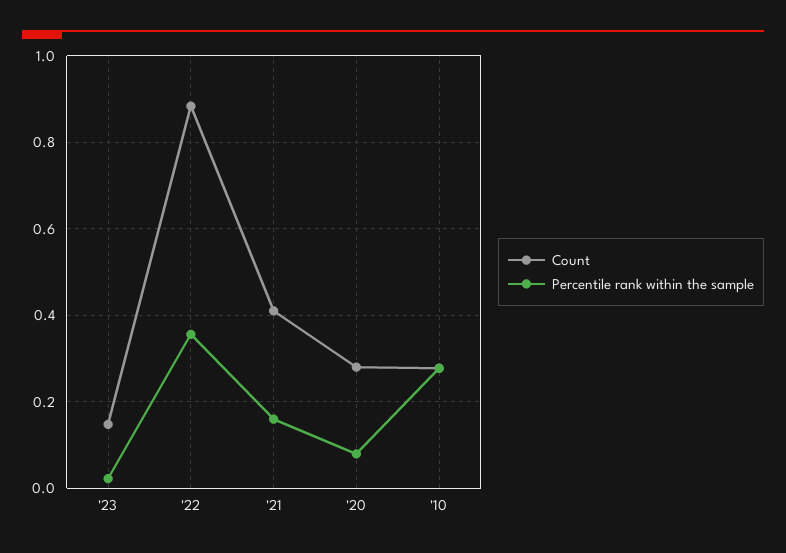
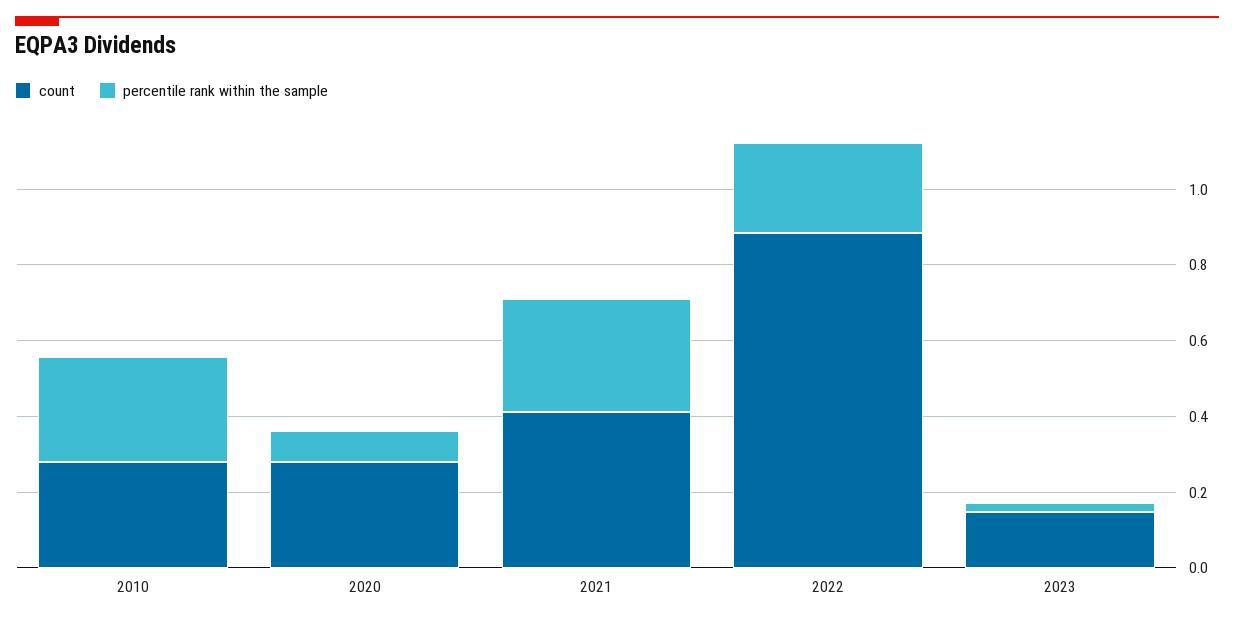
Percentile rank within the sample, '22: 0.36 -> 0.25
Percentile rank within the sample, '21: 0.16 -> 0.3

